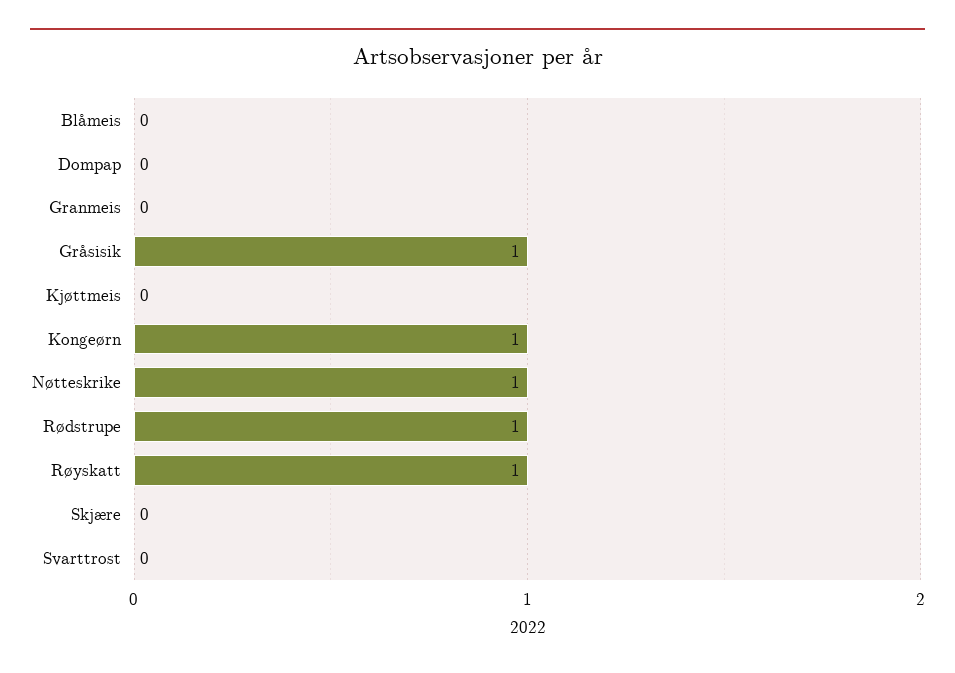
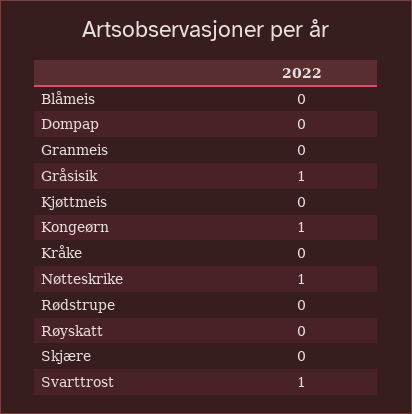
Rødstrupe: 1 -> 0
Røyskatt: 1 -> 0
Svarttrost: 0 -> 1
Kråke: none -> 0

